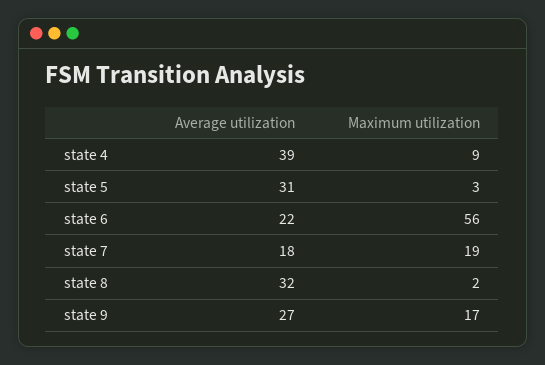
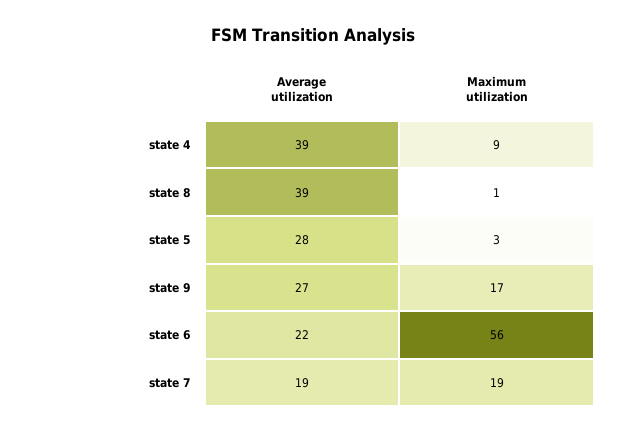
Average utilization, state 5: 31 -> 28
Average utilization, state 7: 18 -> 19
Average utilization, state 8: 32 -> 39
Maximum utilization, state 8: 2 -> 1

